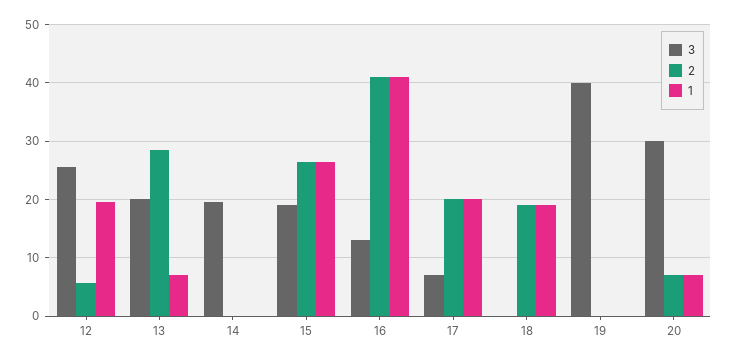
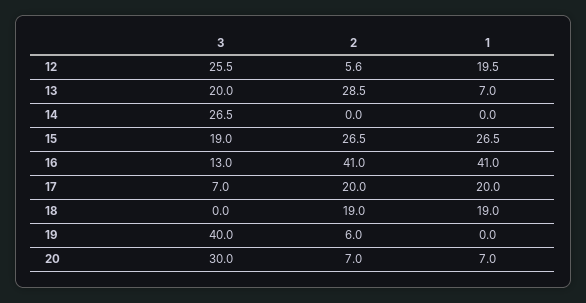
3, 14: 20 -> 26.5
2, 19: 0 -> 6

